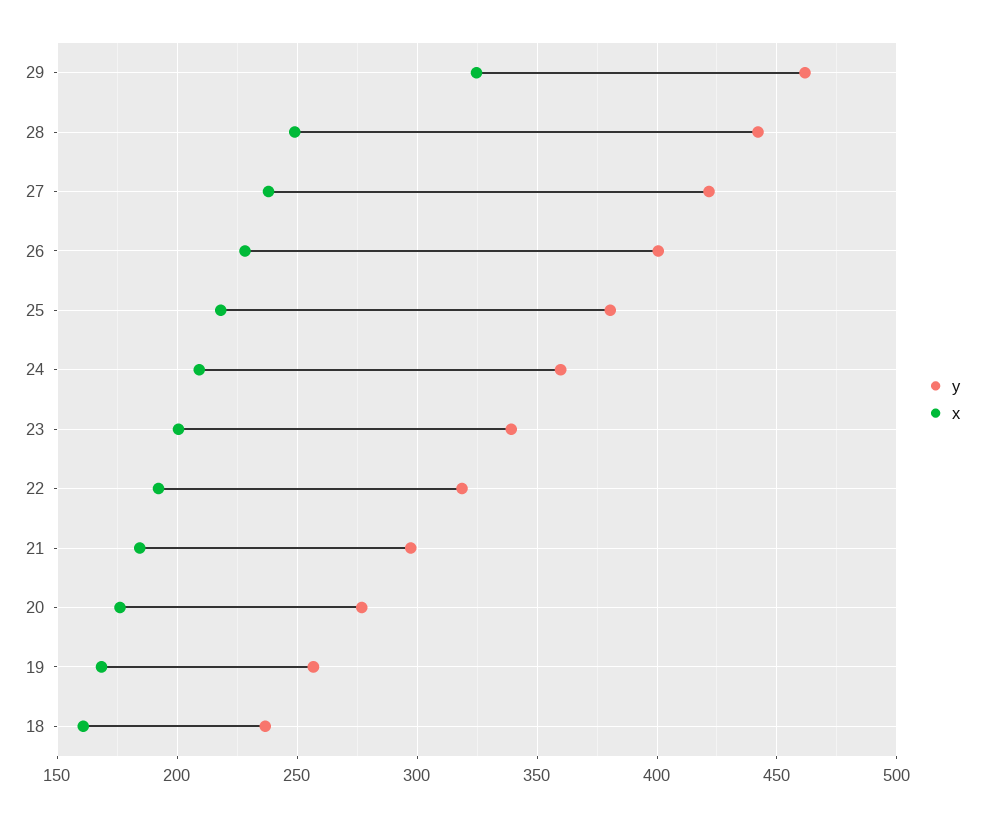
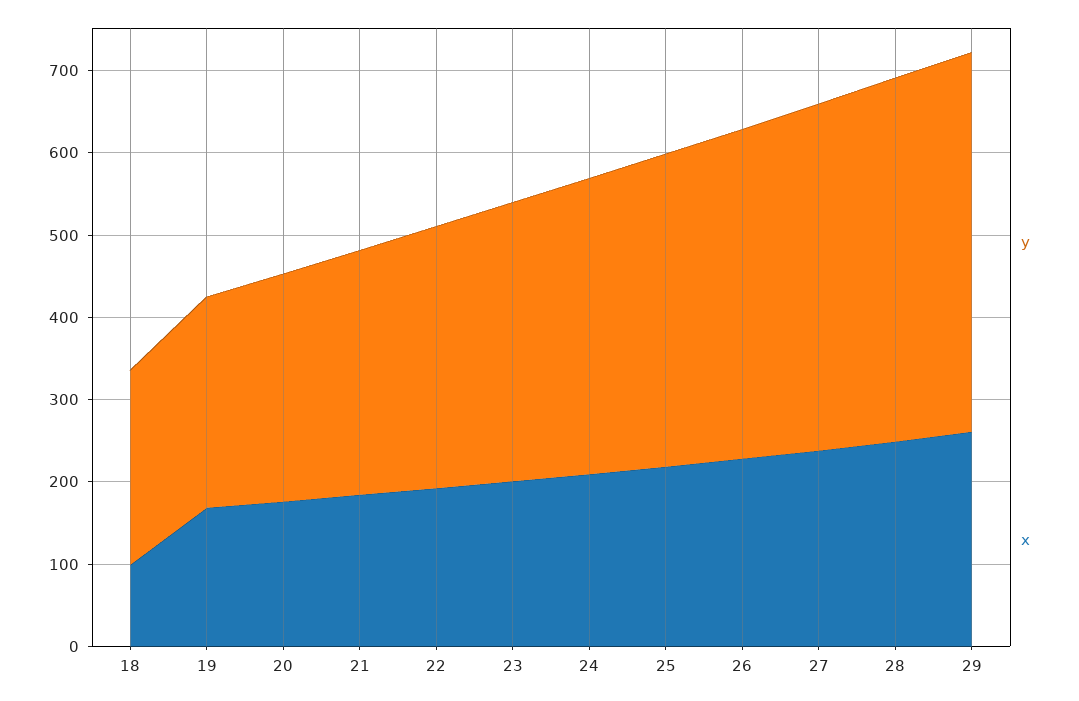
x, 29: 325 -> 260
x, 18: 160 -> 100

